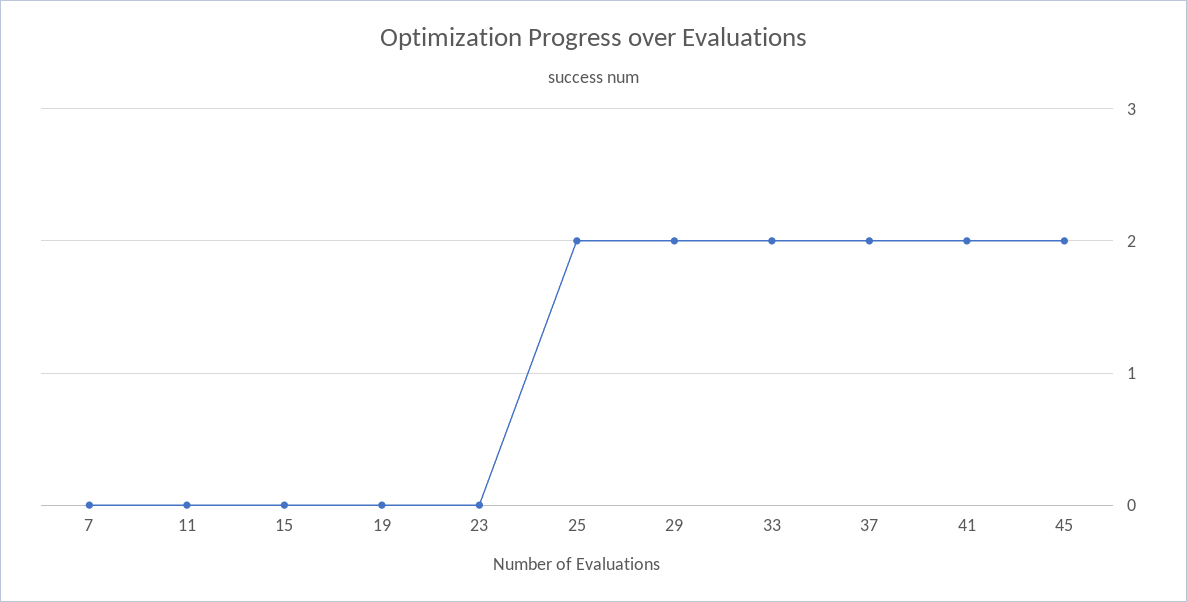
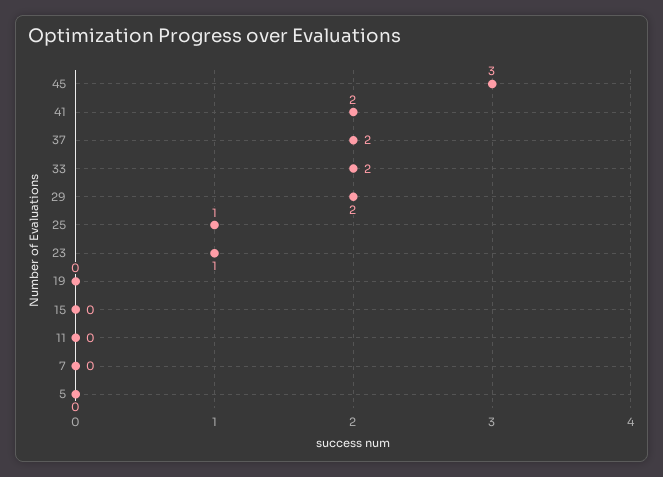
23: 0 -> 1
25: 2 -> 1
45: 2 -> 3
5: none -> 0

